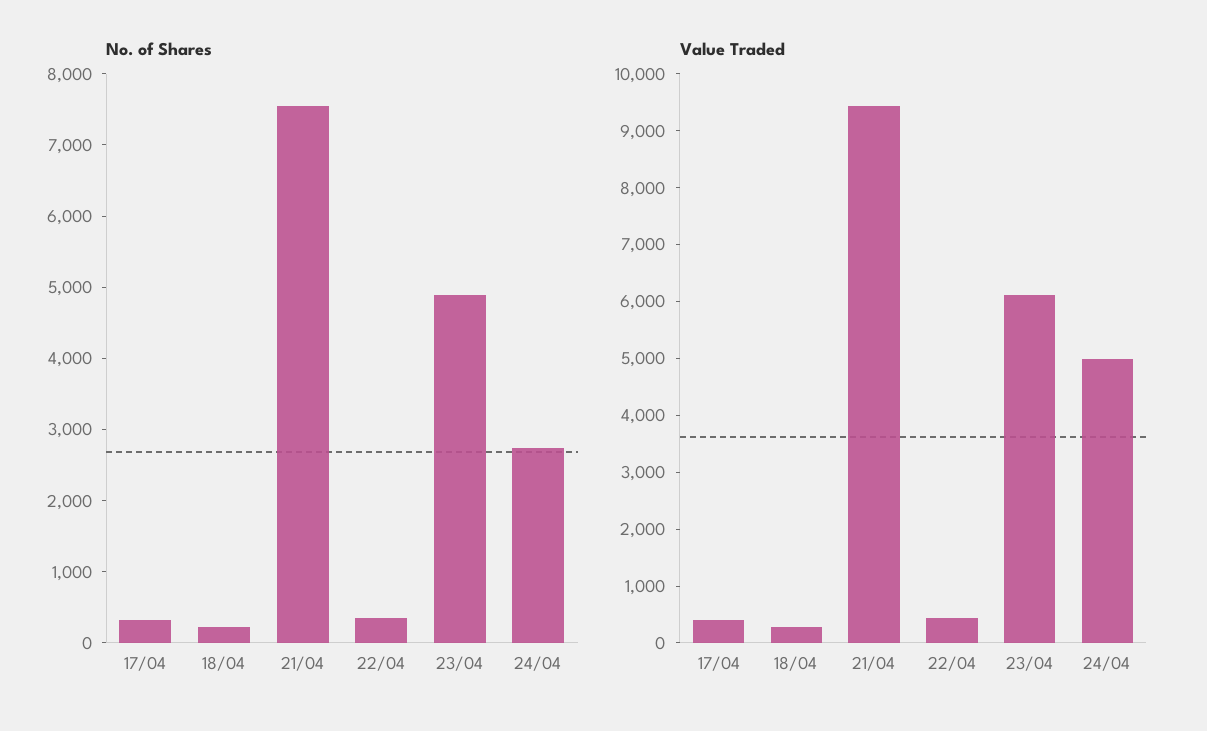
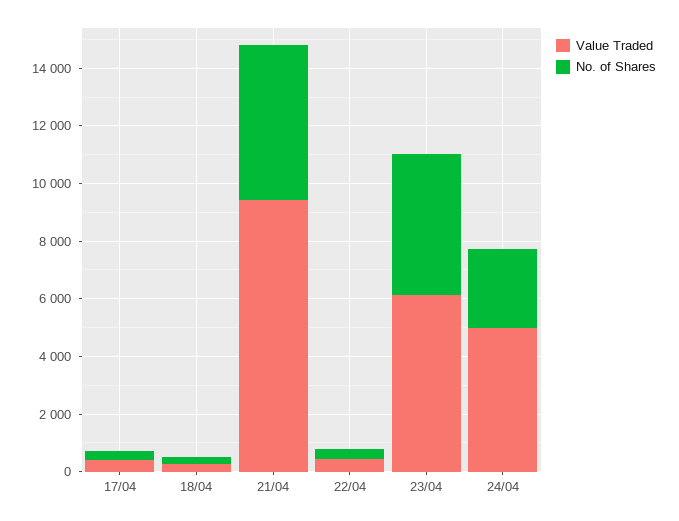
No. of Shares, 21/04: 7600 -> 5500

